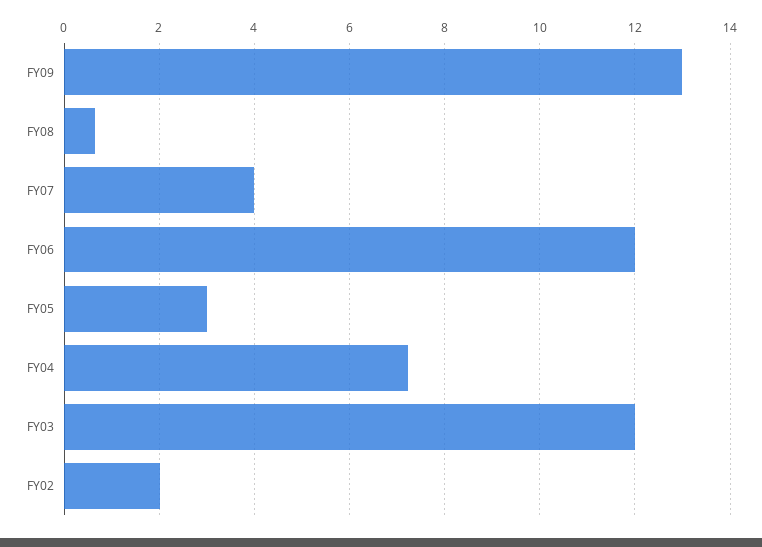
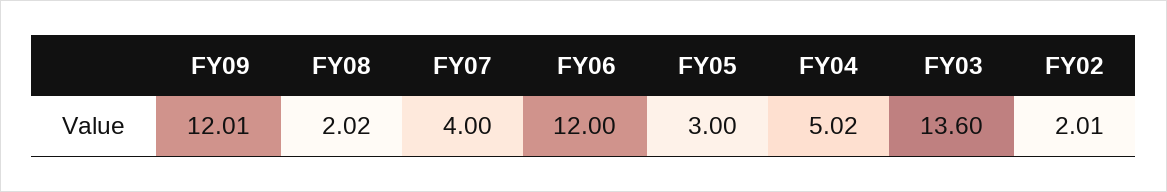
FY09: 13 -> 12.01
FY08: 0.6 -> 2.02
FY04: 7.2 -> 5.02
FY03: 12 -> 13.6

